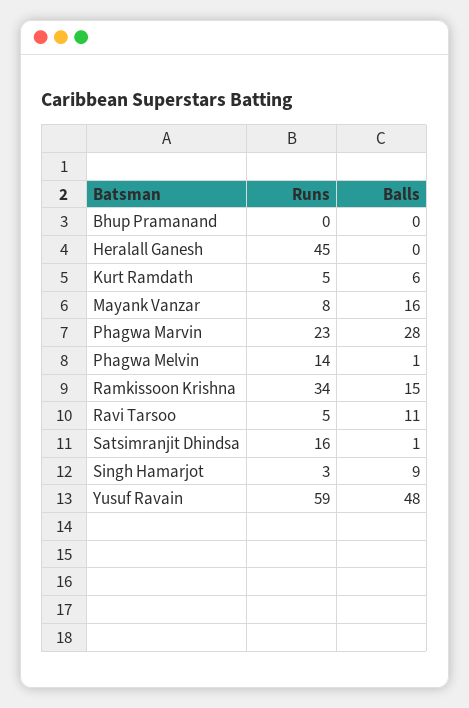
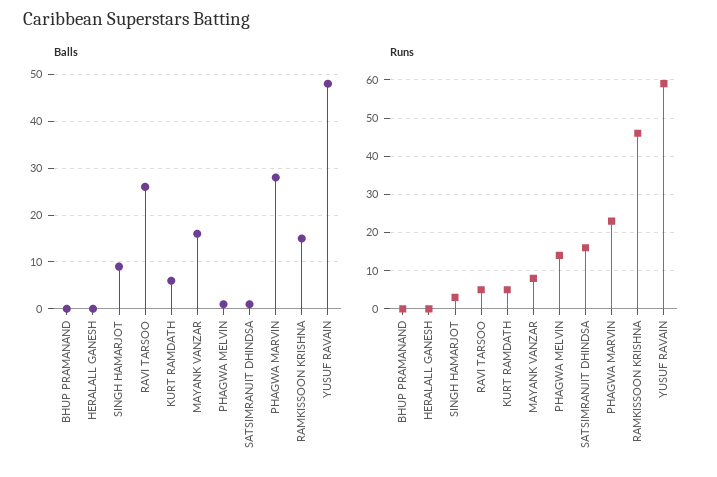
Runs, Heralall Ganesh: 45 -> 0
Runs, Ramkissoon Krishna: 34 -> 45
Balls, Ravi Tarsoo: 11 -> 25

